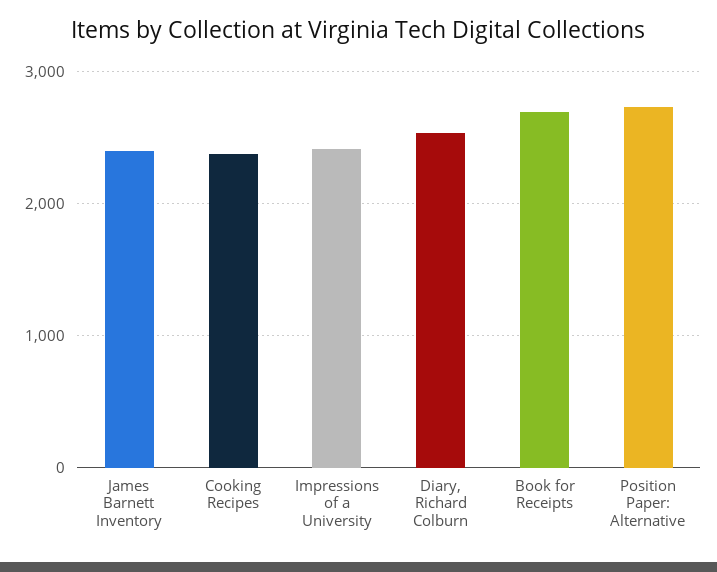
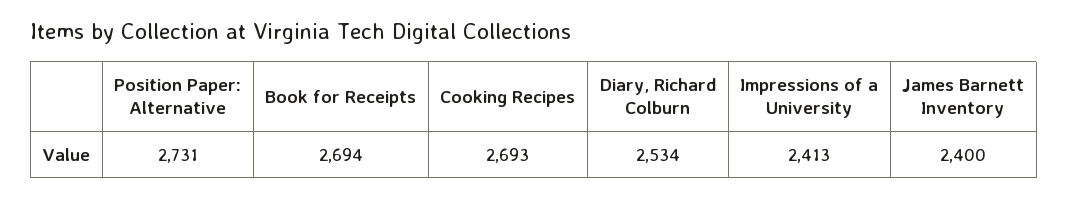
Cooking Recipes: 2400 -> 2693

